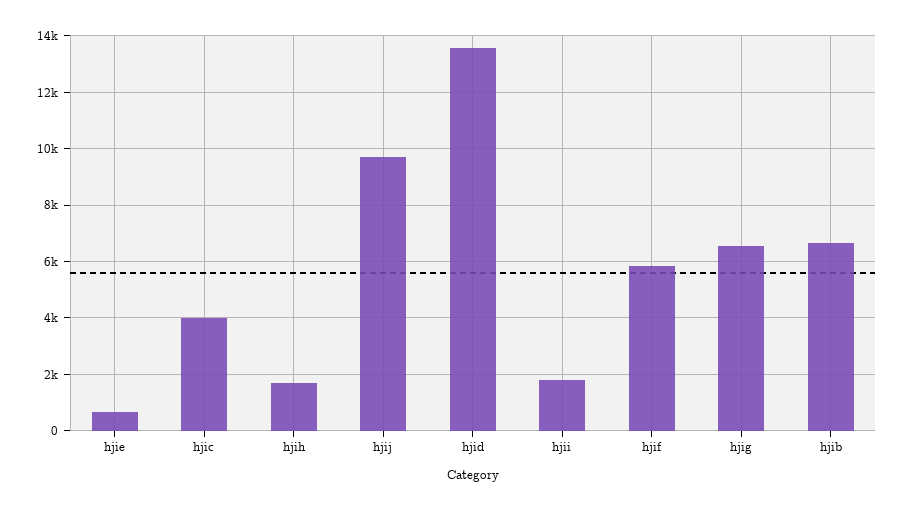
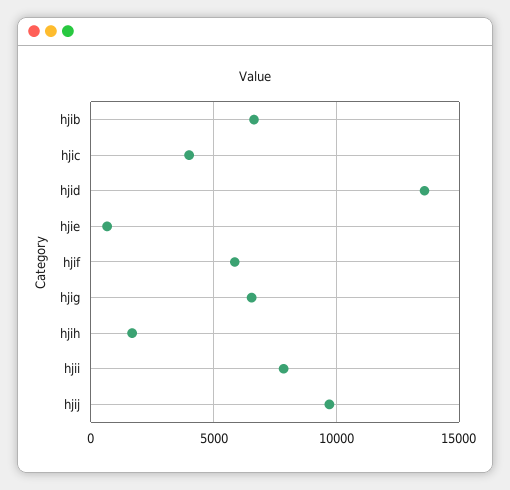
hjii: 1750 -> 8000

